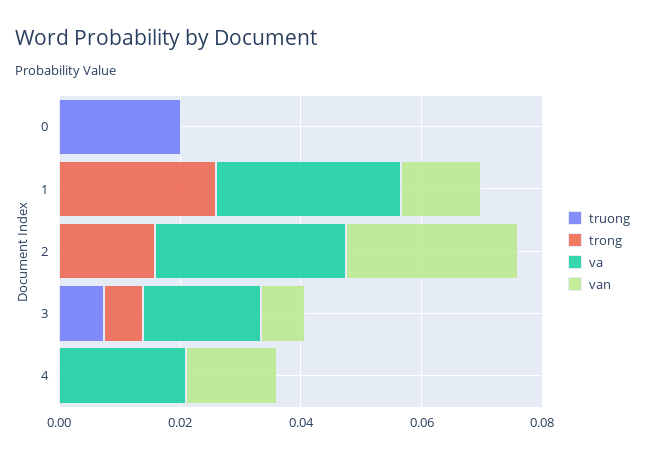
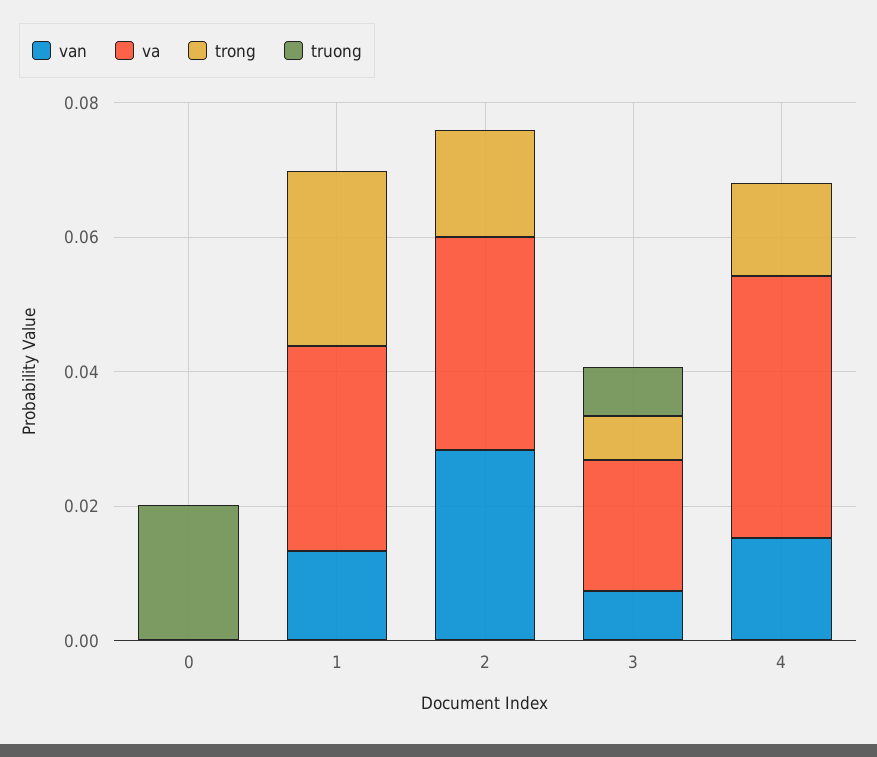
trong, 4: 0 -> 0.015
va, 4: 0.02 -> 0.04

